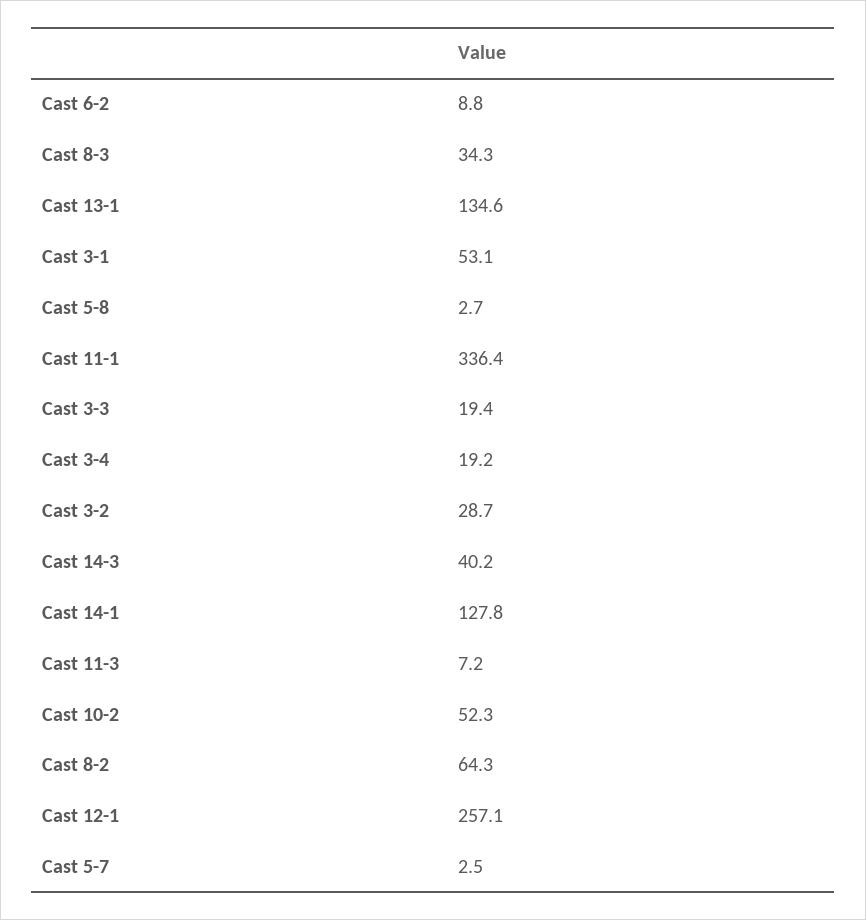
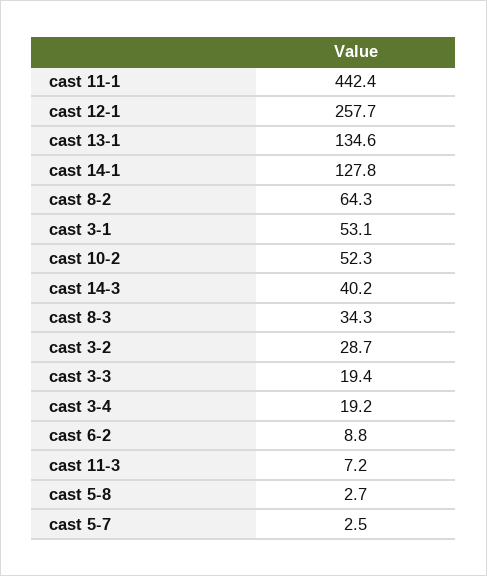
Cast 11-1: 336.4 -> 442.4
Cast 12-1: 257.1 -> 257.7

